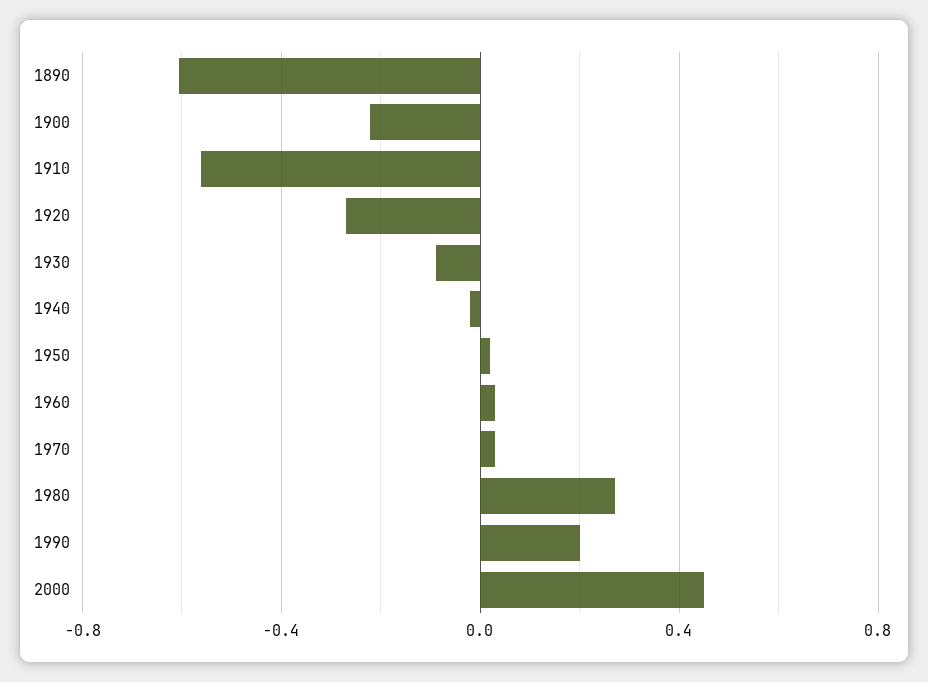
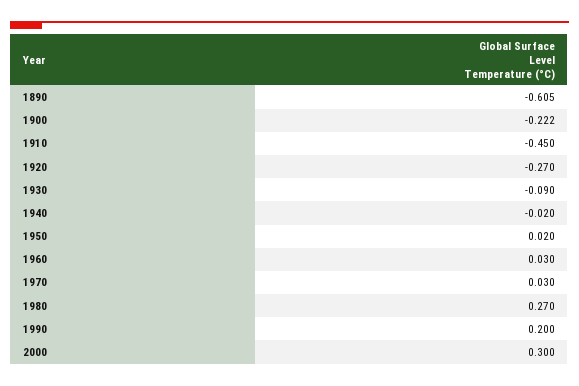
1910: -0.55 -> -0.45
2000: 0.45 -> 0.3

